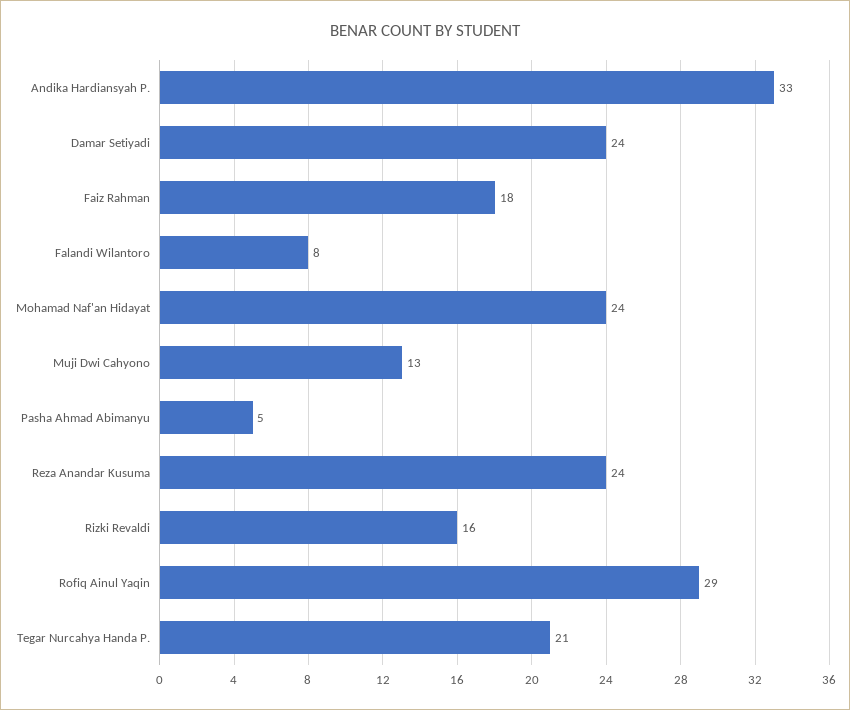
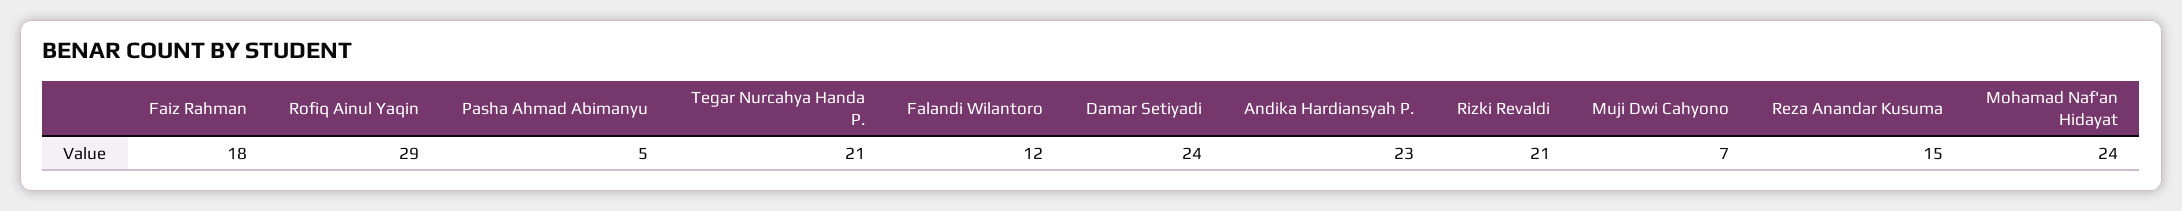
Andika Hardiansyah P.: 33 -> 23
Falandi Wilantoro: 8 -> 12
Muji Dwi Cahyono: 13 -> 7
Reza Anandar Kusuma: 24 -> 15
Rizki Revaldi: 16 -> 21

